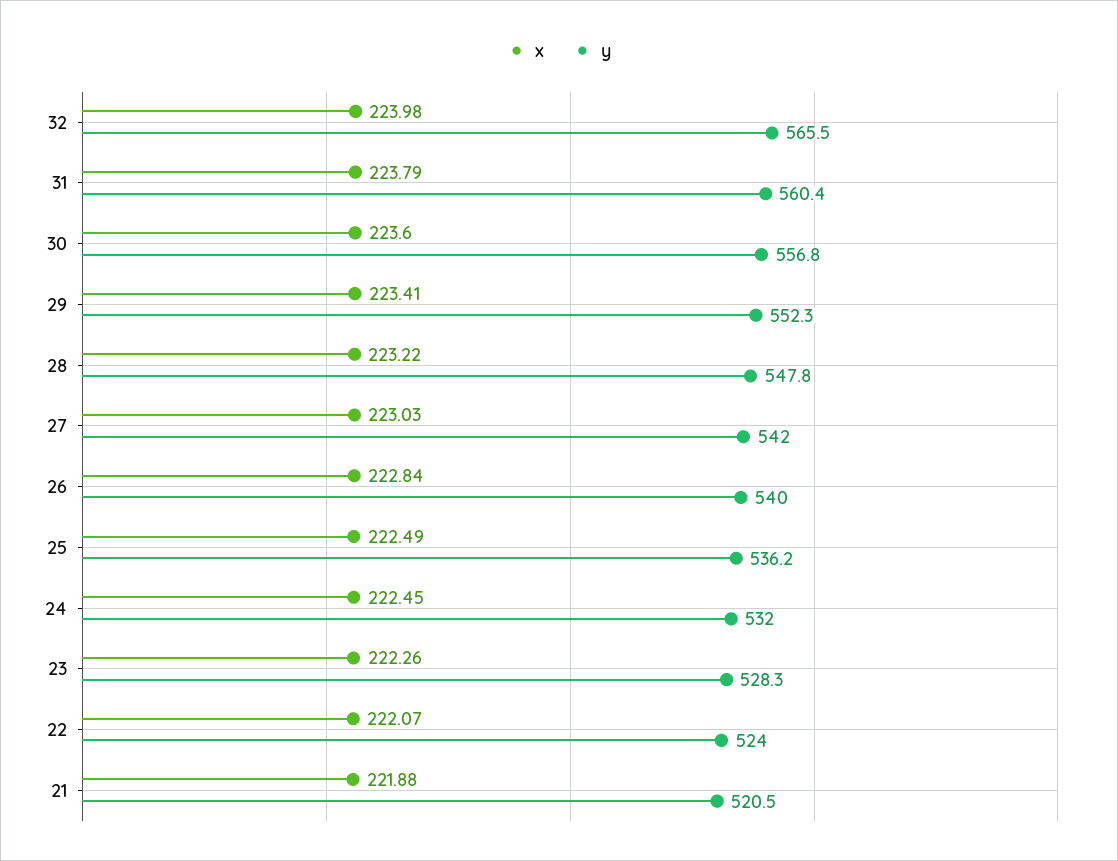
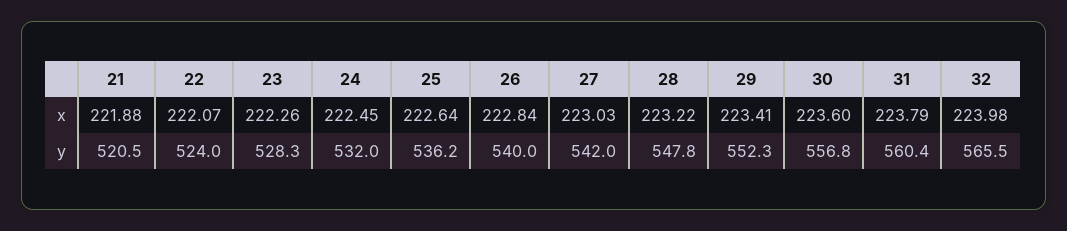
x, 25: 222.49 -> 222.64

